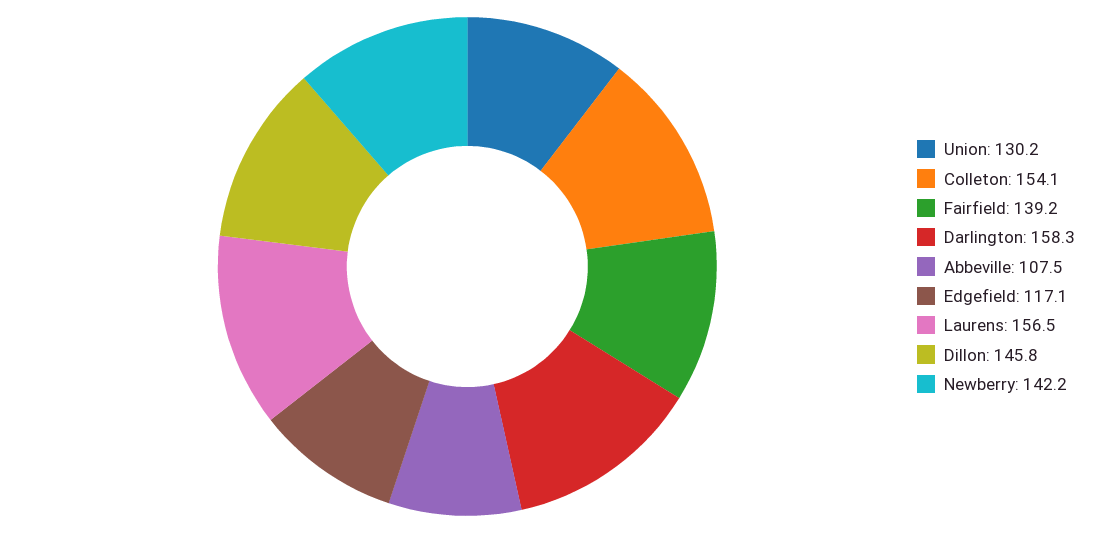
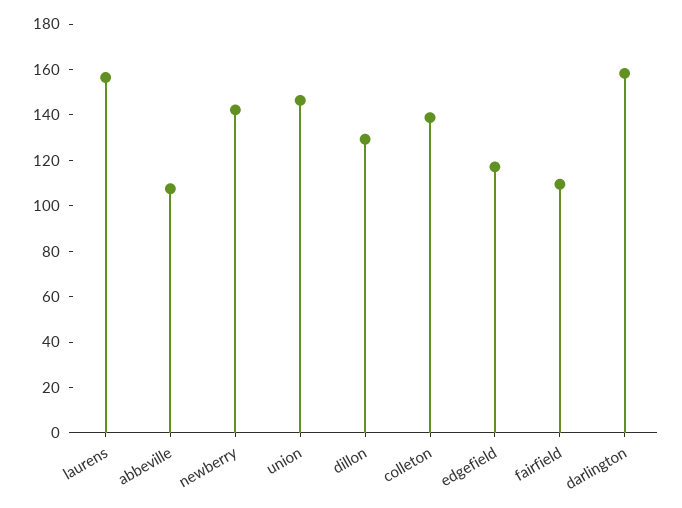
Union: 130.2 -> 145
Colleton: 154.1 -> 140
Fairfield: 139.2 -> 110
Dillon: 145.8 -> 130

